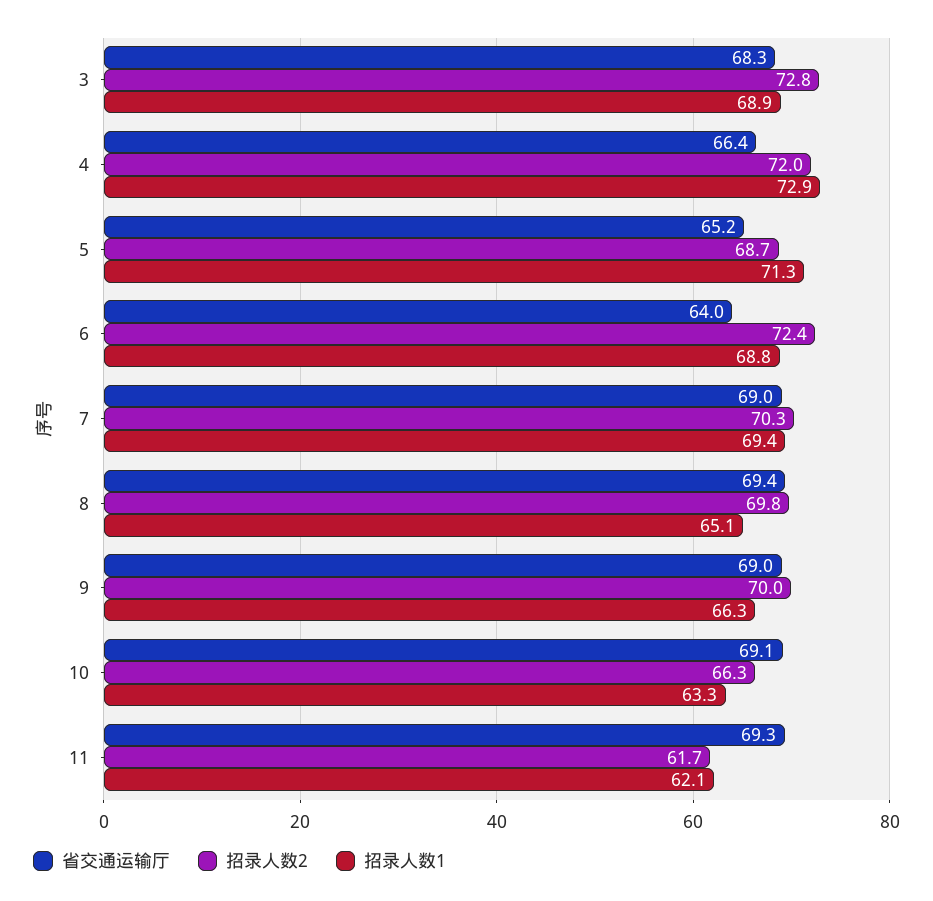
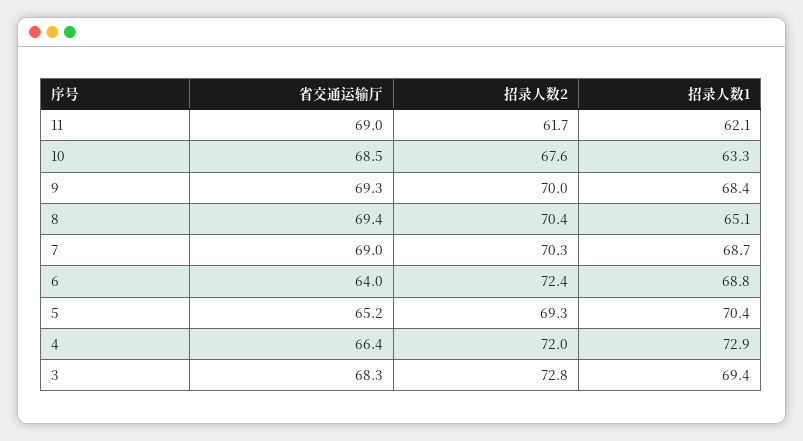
招录人数1, 3: 68.9 -> 69.4
招录人数2, 5: 68.7 -> 69.3
招录人数1, 5: 71.3 -> 70.4
招录人数1, 7: 69.4 -> 68.7
招录人数2, 8: 69.8 -> 70.4
省交通运输厅, 9: 69 -> 69.3
招录人数1, 9: 66.3 -> 68.4
省交通运输厅, 10: 69.1 -> 68.5
招录人数2, 10: 66.3 -> 67.6
省交通运输厅, 11: 69.3 -> 69

